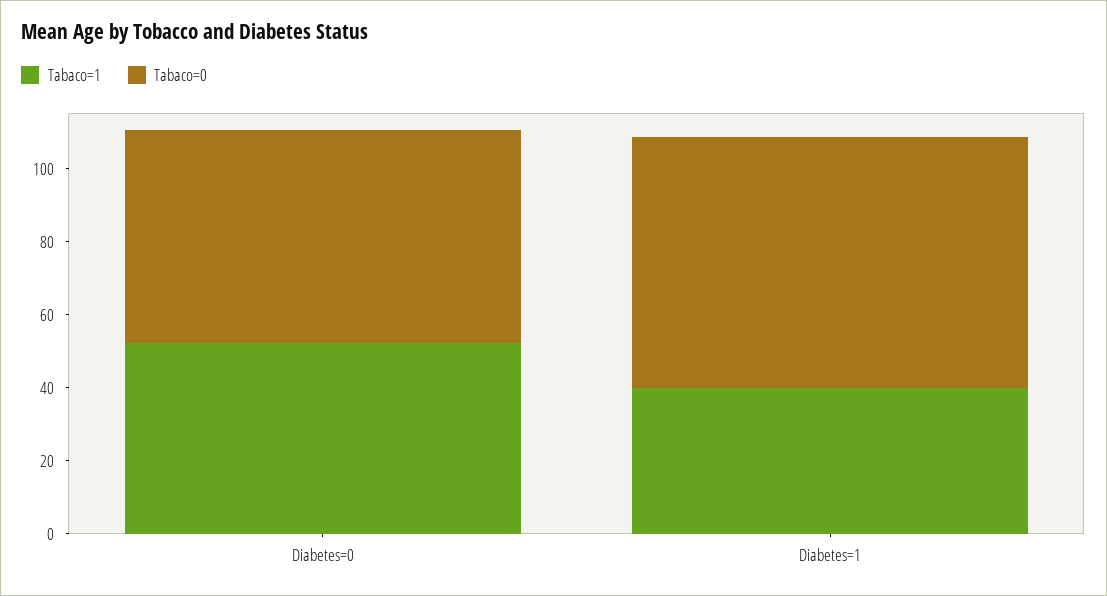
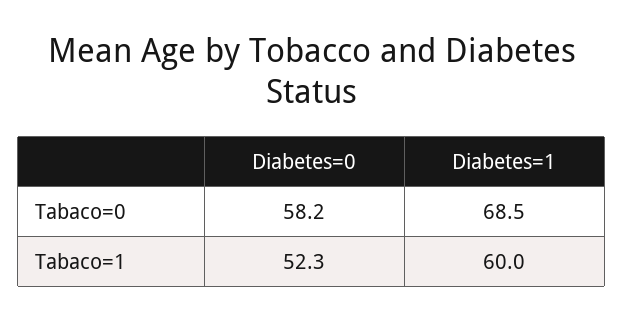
Tabaco=1, Diabetes=1: 40 -> 60

